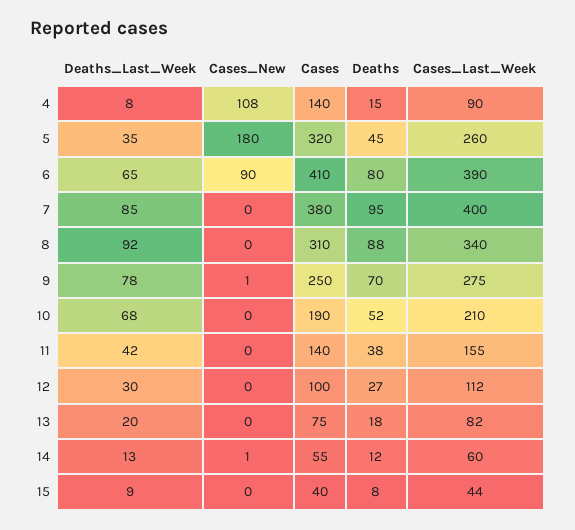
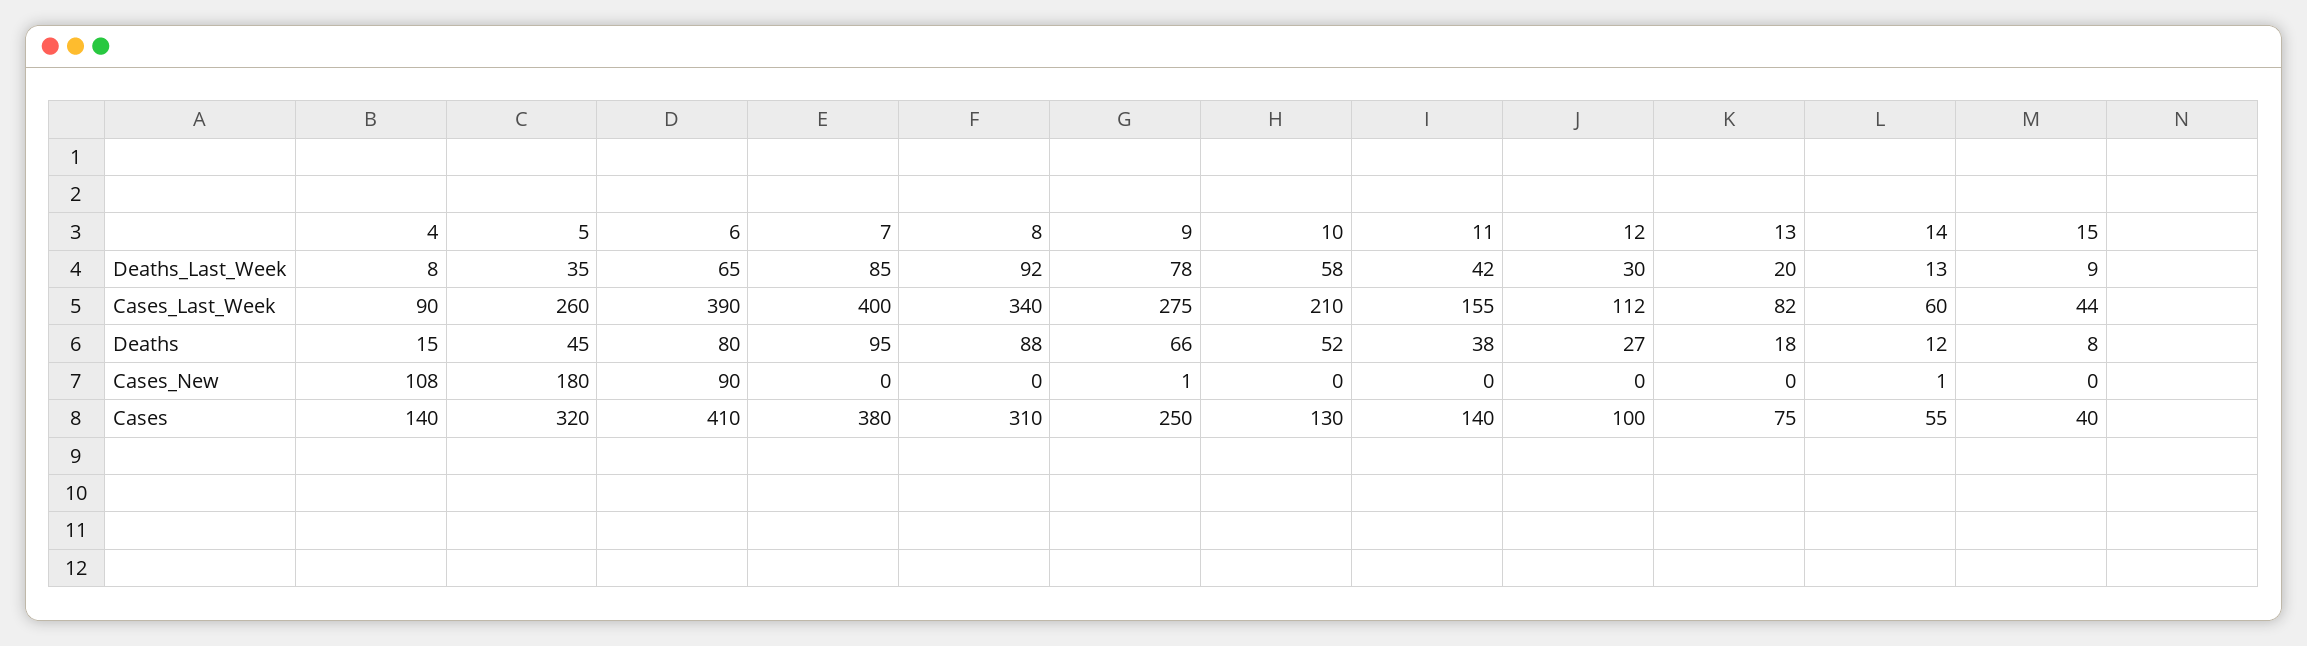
Deaths, 9: 70 -> 66
Deaths_Last_Week, 10: 68 -> 58
Cases, 10: 190 -> 130

